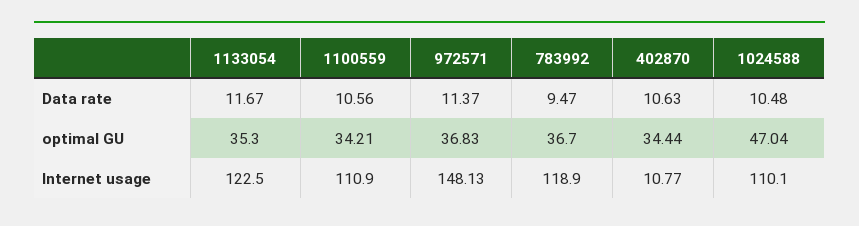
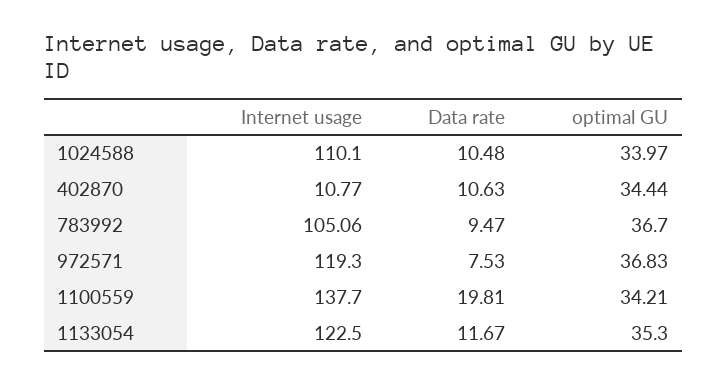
1100559, Data rate: 10.56 -> 19.81
972571, Data rate: 11.37 -> 7.53
1024588, optimal GU: 47.04 -> 33.97
1100559, Internet usage: 110.9 -> 137.7
972571, Internet usage: 148.13 -> 119.3
783992, Internet usage: 118.9 -> 105.06

